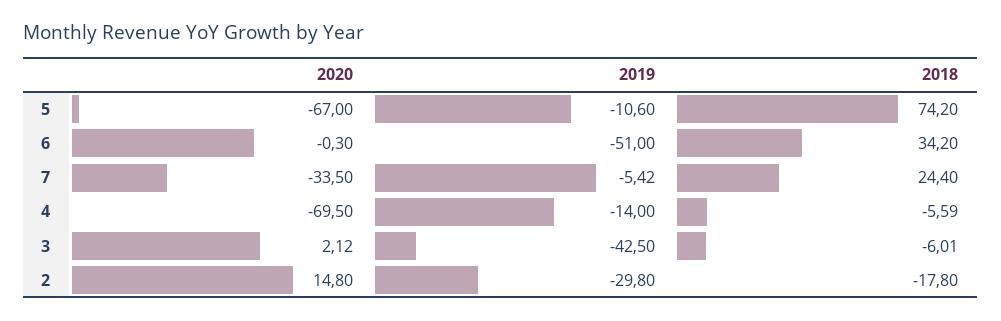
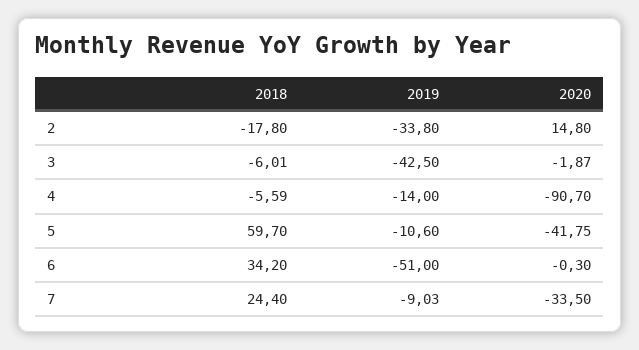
2020, 5: -67 -> -41.75
2018, 5: 74.2 -> 59.7
2019, 7: -5.42 -> -9.03
2020, 4: -69.5 -> -90.7
2020, 3: 2.12 -> -1.87
2019, 2: -29.8 -> -33.8

